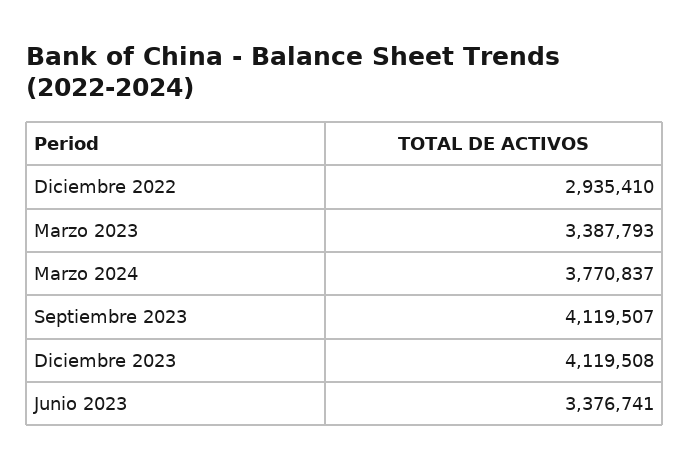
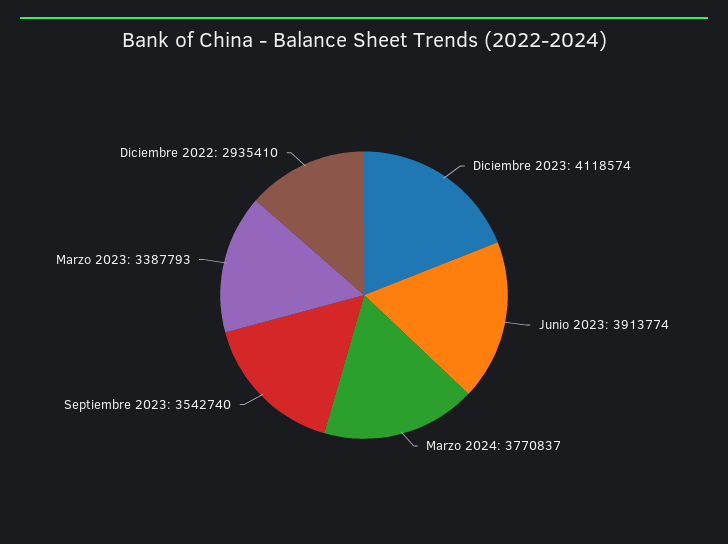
Septiembre 2023: 4119507 -> 3542740
Diciembre 2023: 4119508 -> 4118574
Junio 2023: 3376741 -> 3913774

